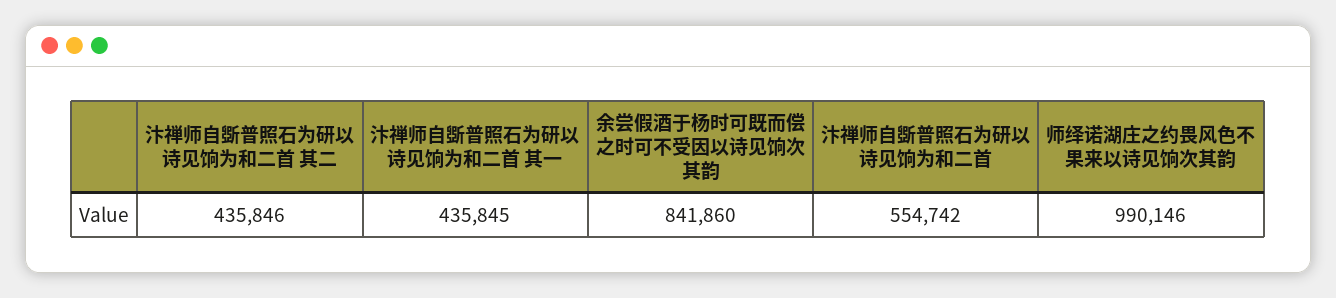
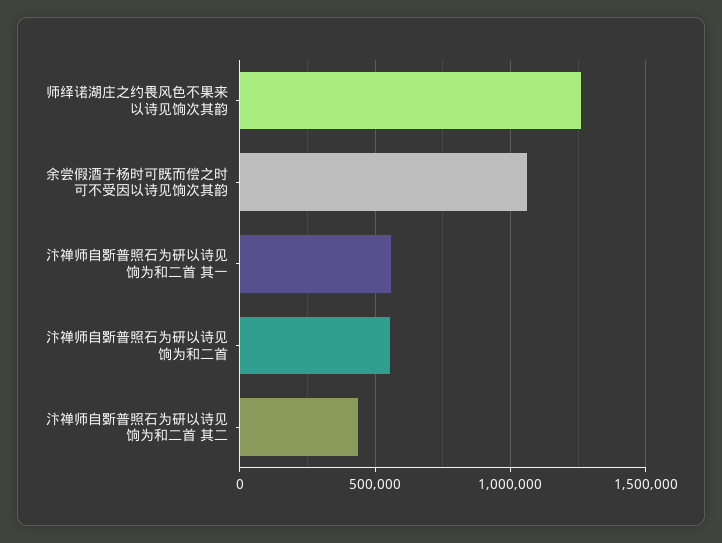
汴禅师自斲普照石为研以诗见饷为和二首 其一: 435845 -> 550000
余尝假酒于杨时可既而偿之时可不受因以诗见饷次其韵: 841860 -> 1050000
师绎诺湖庄之约畏风色不果来以诗见饷次其韵: 990146 -> 1250000

